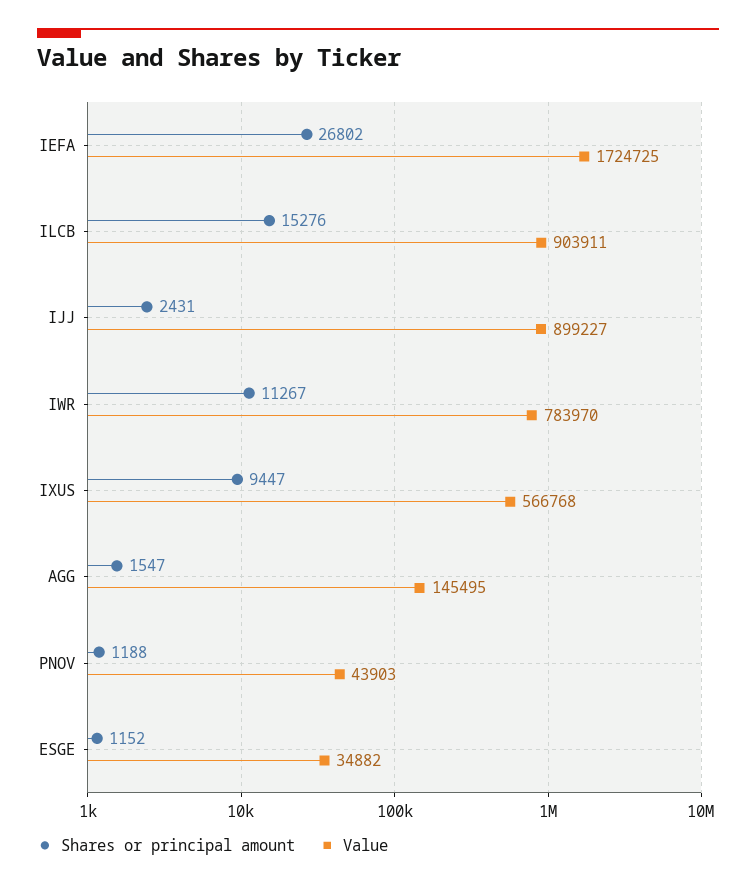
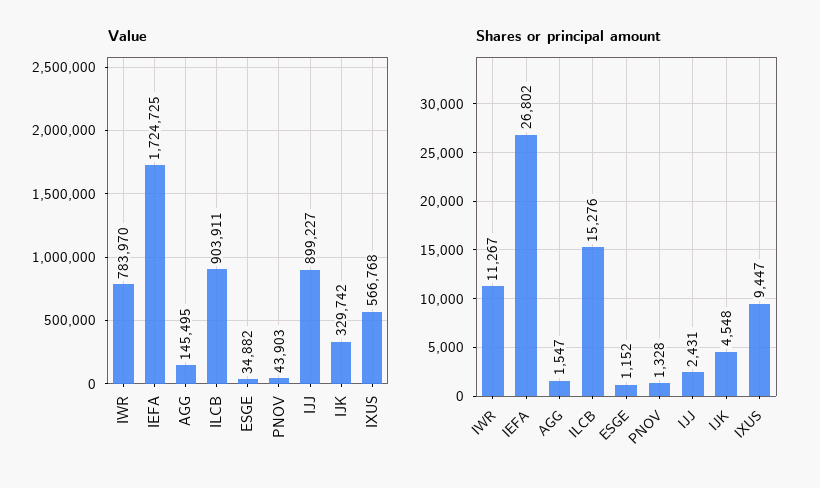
Shares or principal amount, PNOV: 1188 -> 1328
Value, IJK: none -> 329742
Shares or principal amount, IJK: none -> 4548

